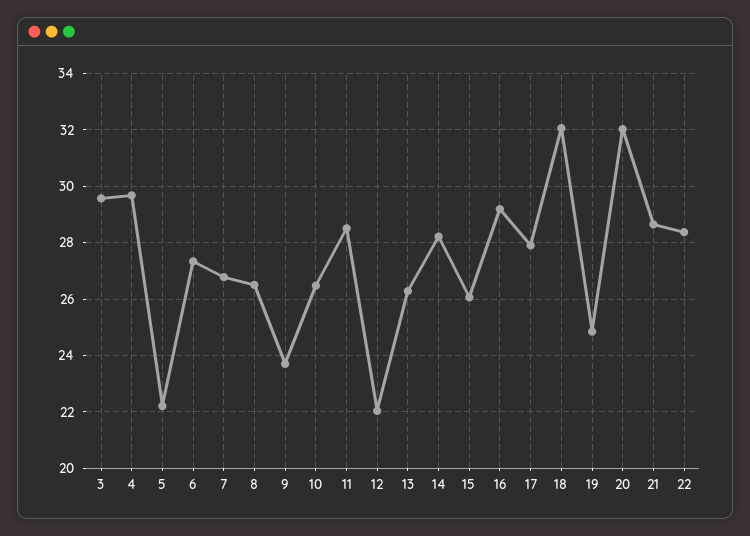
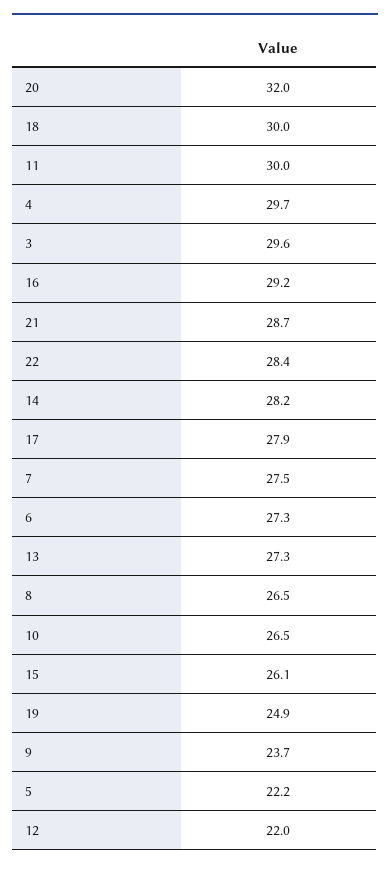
7: 26.75 -> 27.5
11: 28.5 -> 30
13: 26.25 -> 27.3
18: 32 -> 30

